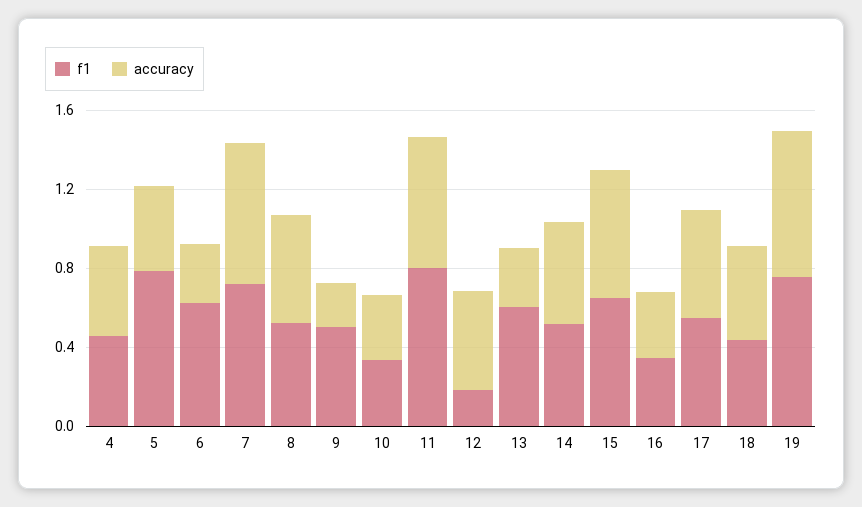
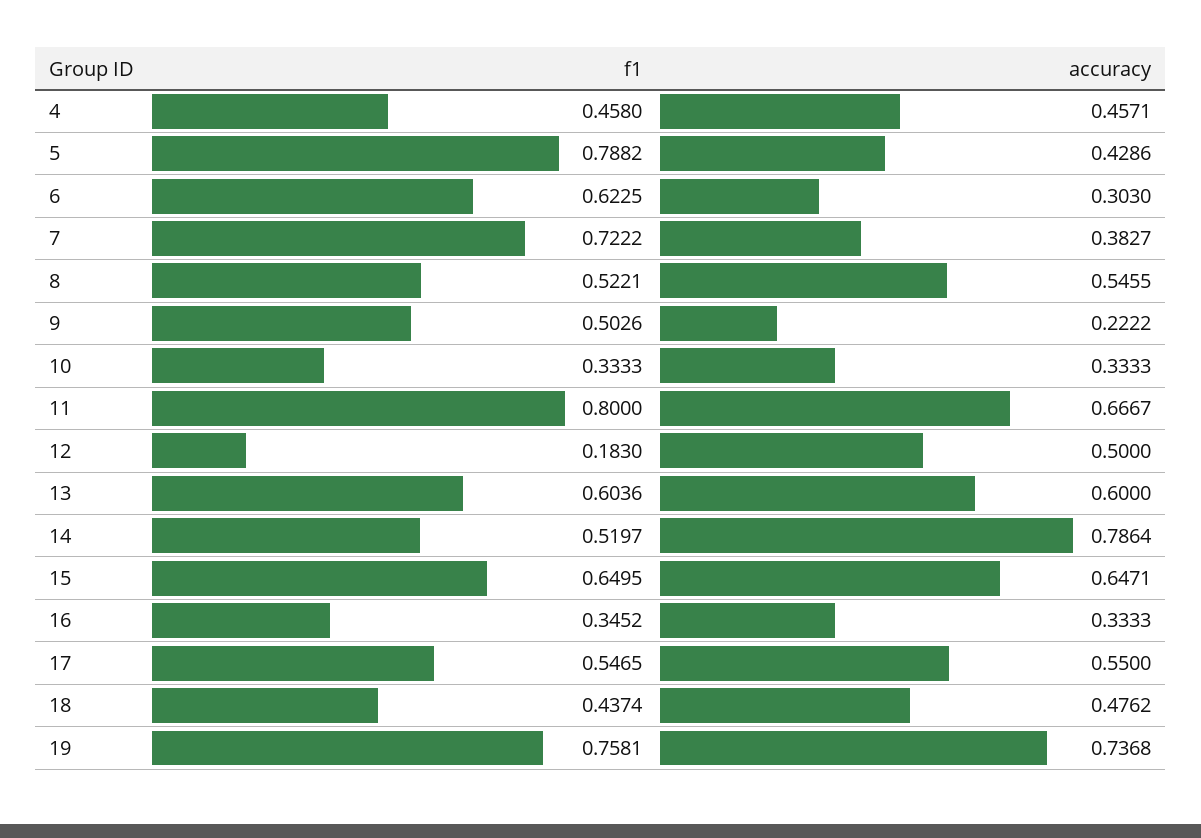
accuracy, 7: 0.7 -> 0.3827
accuracy, 13: 0.3 -> 0.6
accuracy, 14: 0.5 -> 0.7864

